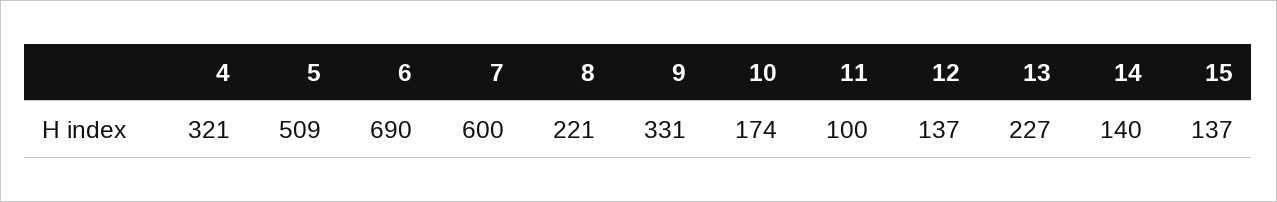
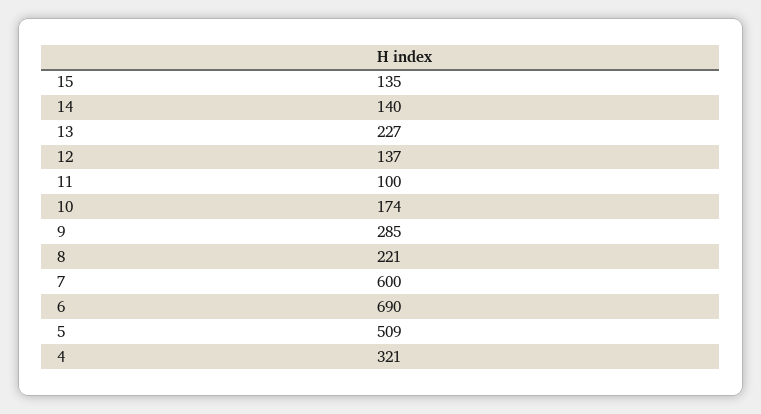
9: 331 -> 285
15: 137 -> 135

